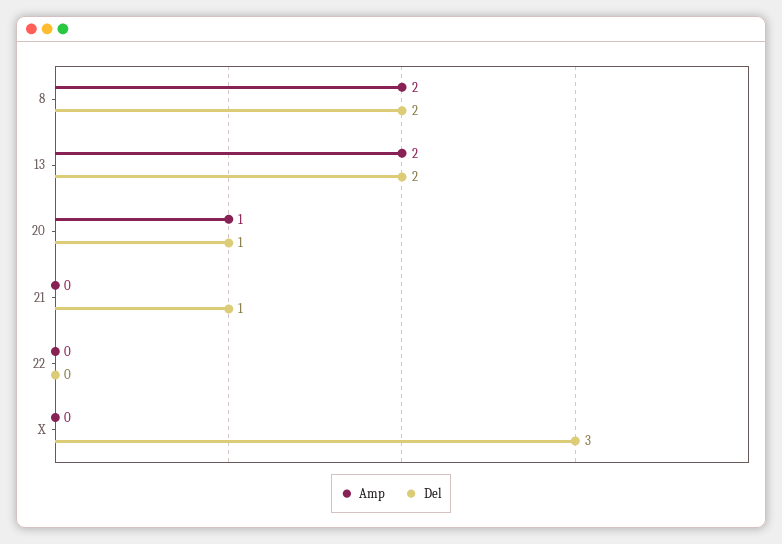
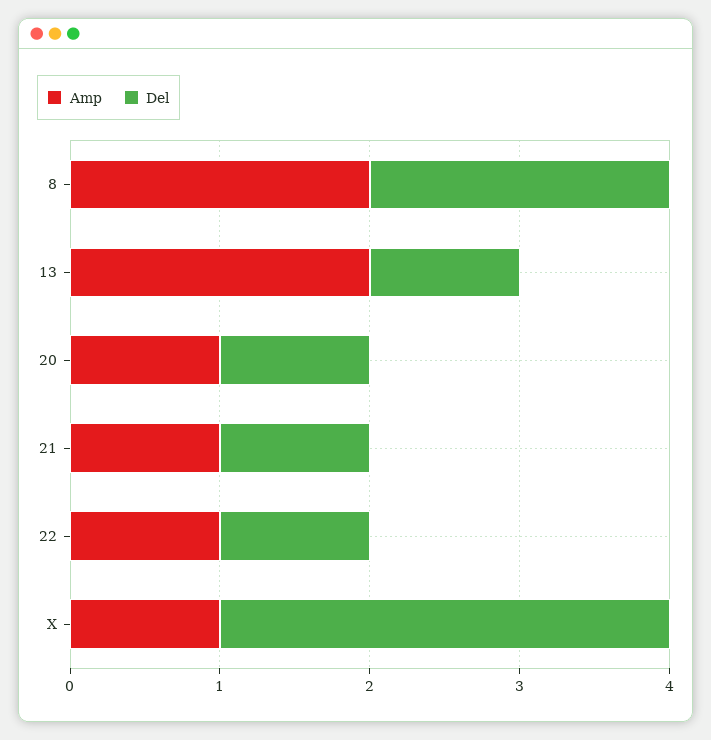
Del, 13: 2 -> 1
Amp, 21: 0 -> 1
Amp, 22: 0 -> 1
Del, 22: 0 -> 1
Amp, X: 0 -> 1

